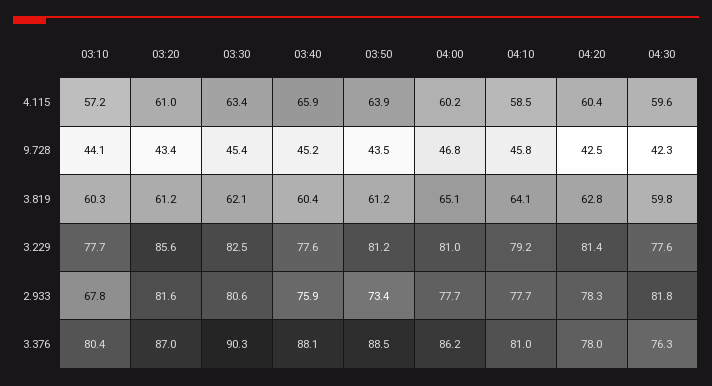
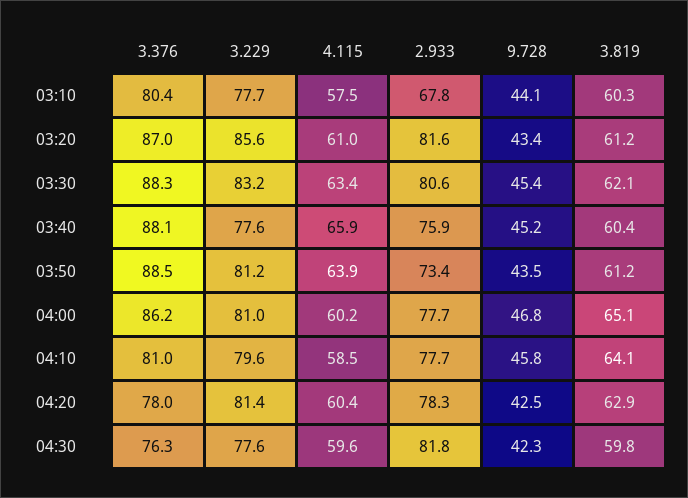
03:10, 4.115: 57.2 -> 57.5
04:20, 3.819: 62.8 -> 62.9
03:30, 3.229: 82.5 -> 83.2
04:10, 3.229: 79.2 -> 79.6
03:30, 3.376: 90.3 -> 88.3

